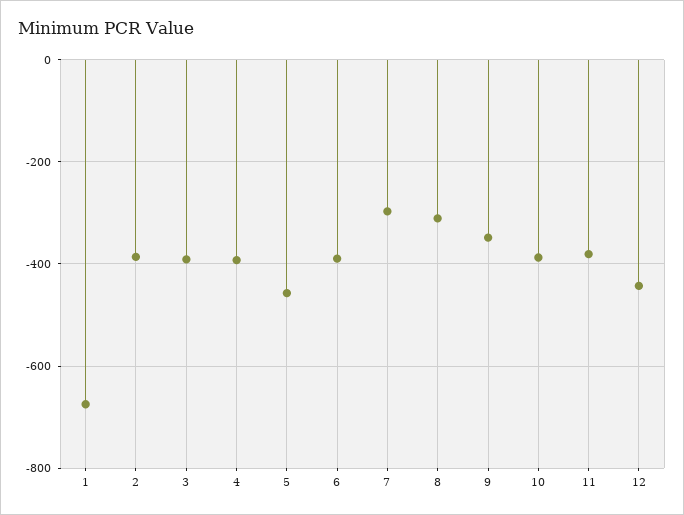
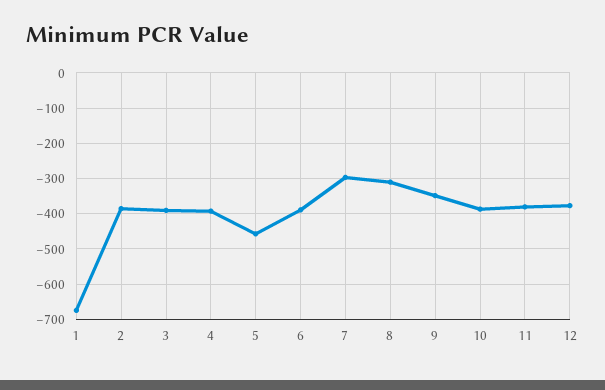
12: -440 -> -380

